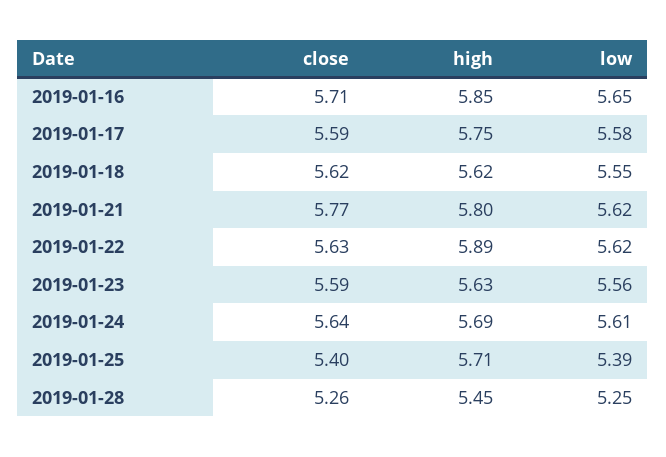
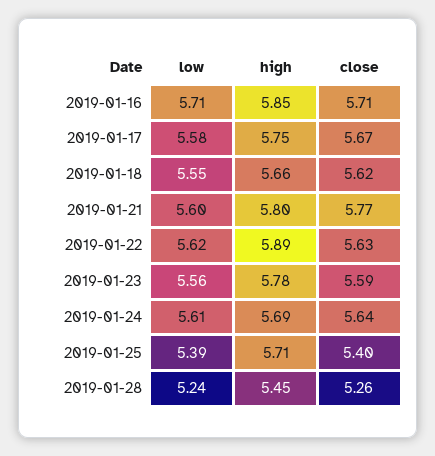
low, 2019-01-16: 5.65 -> 5.71
close, 2019-01-17: 5.59 -> 5.67
high, 2019-01-18: 5.62 -> 5.66
low, 2019-01-21: 5.62 -> 5.6
high, 2019-01-23: 5.63 -> 5.78
low, 2019-01-28: 5.25 -> 5.24

